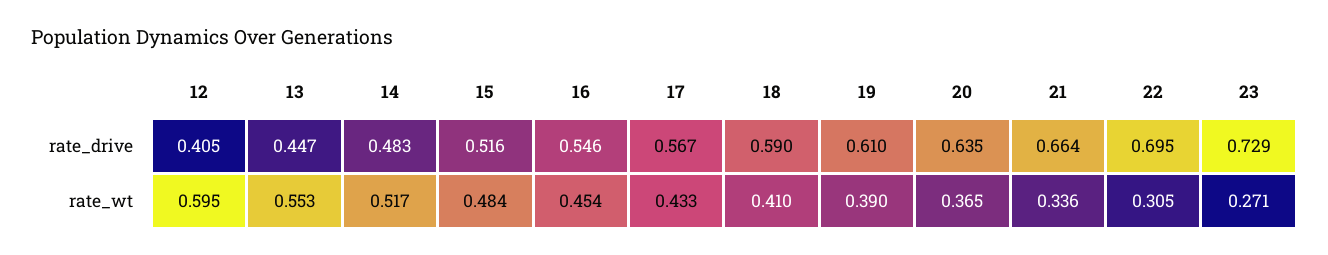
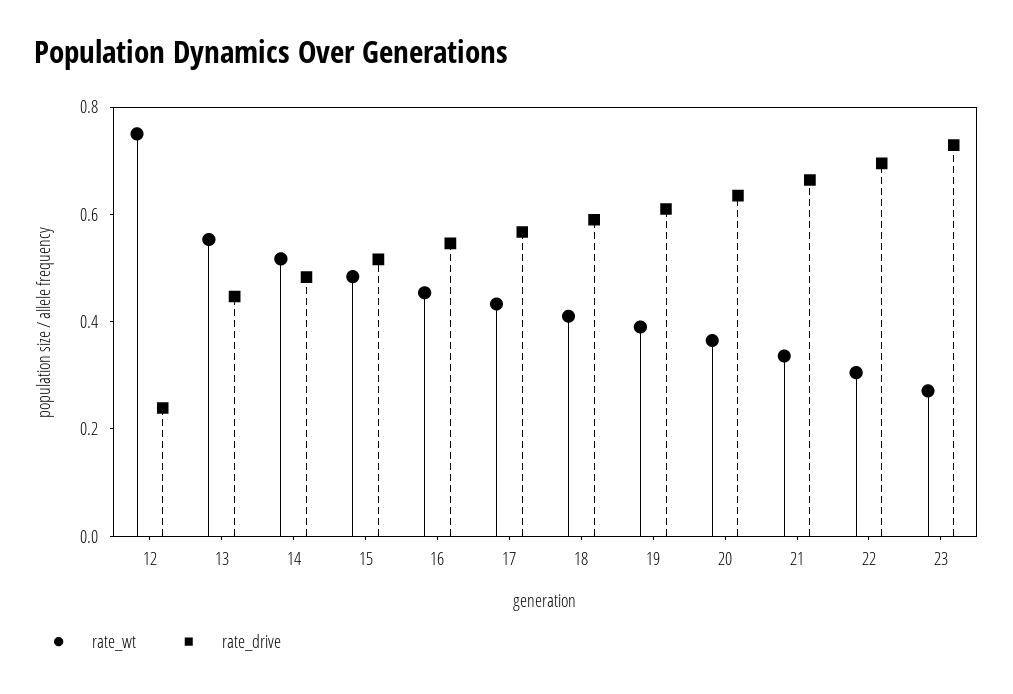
rate_drive, 12: 0.405 -> 0.25
rate_wt, 12: 0.595 -> 0.75

